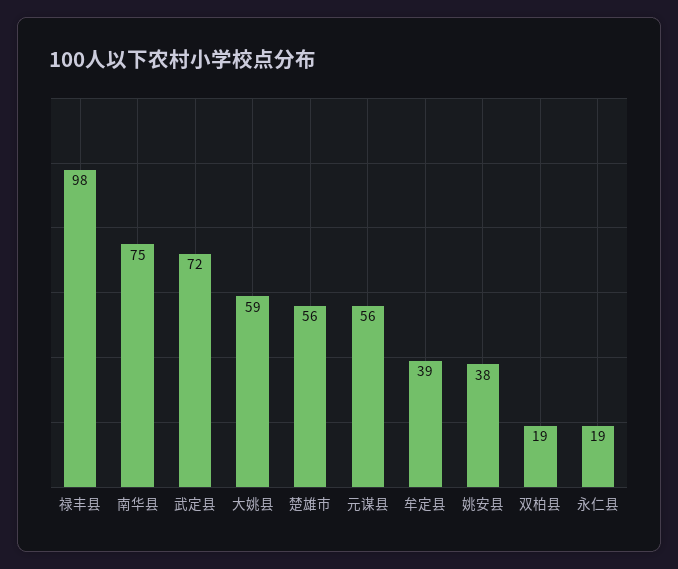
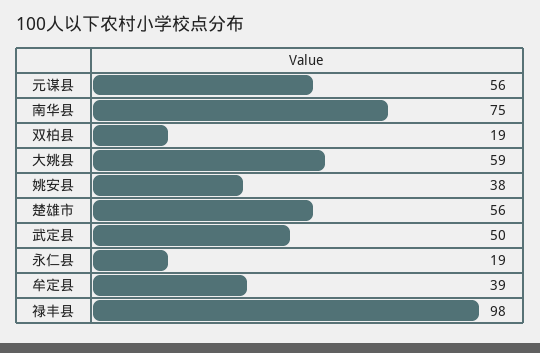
武定县: 72 -> 50

